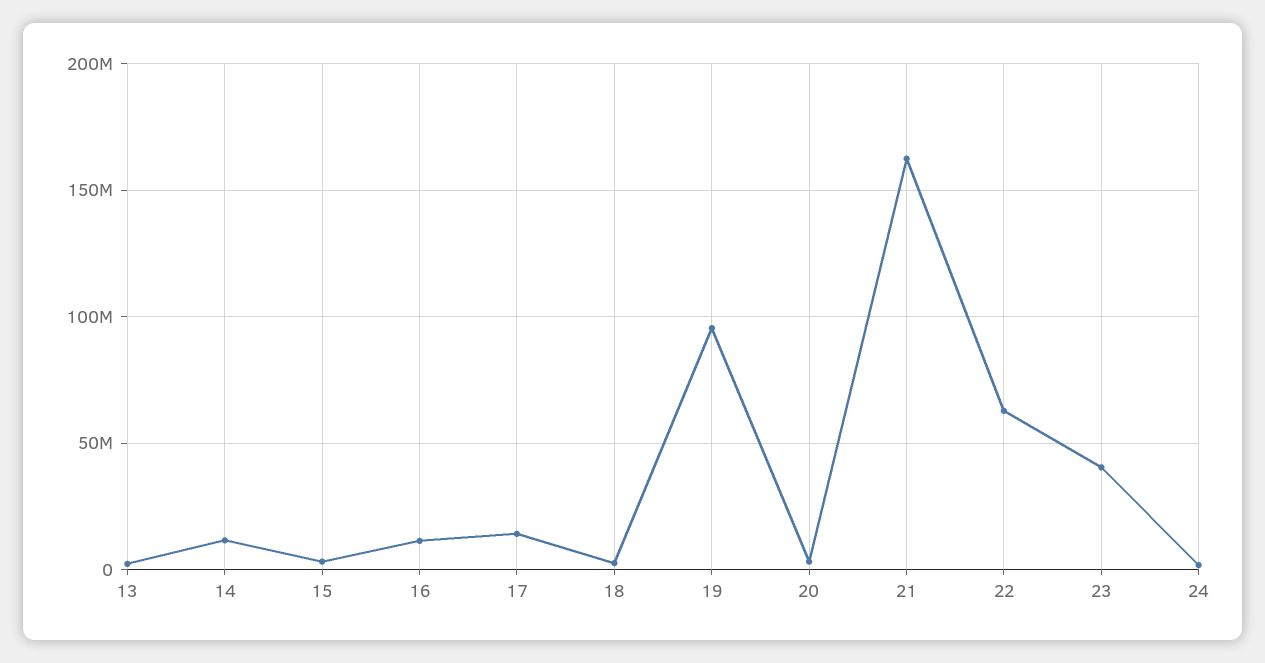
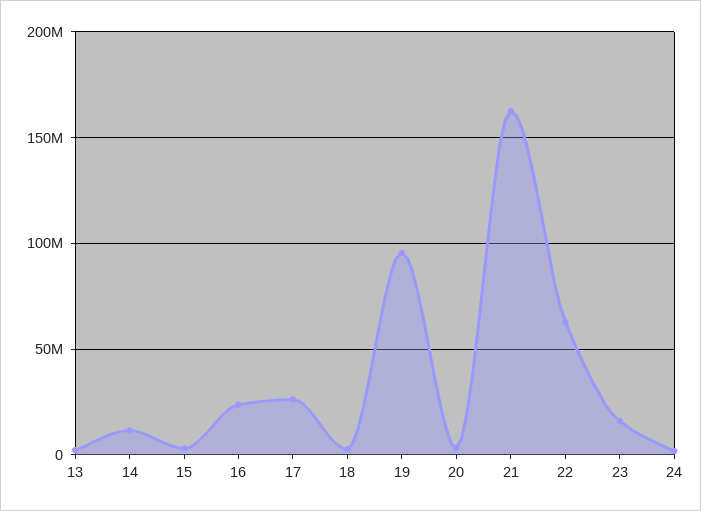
16: 10000000 -> 25000000
17: 15000000 -> 25000000
23: 40000000 -> 15000000

